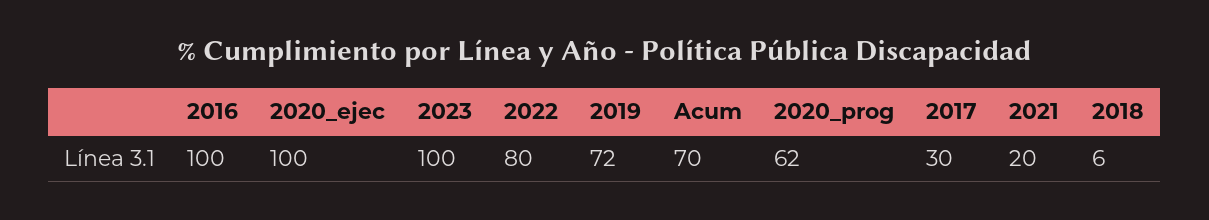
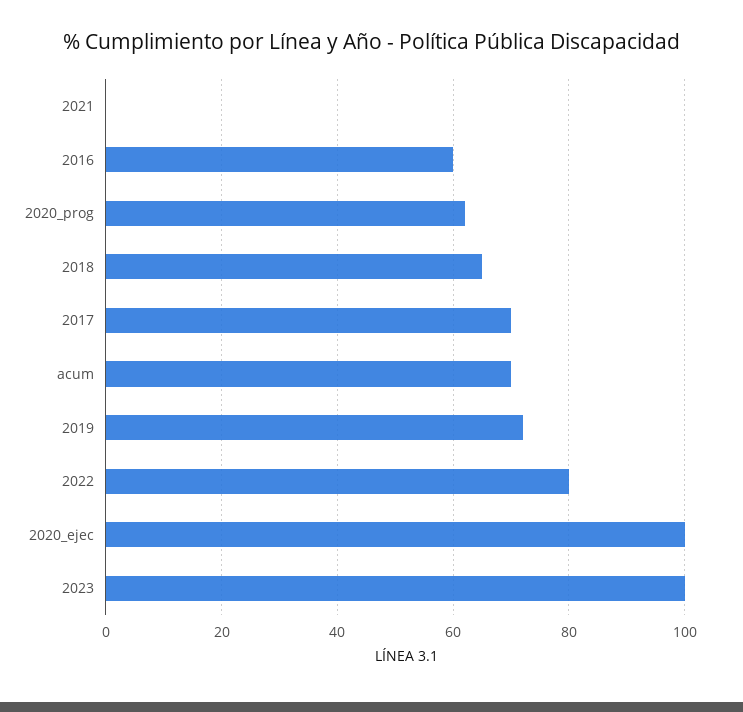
2016: 100 -> 60
2017: 30 -> 70
2021: 20 -> 0
2018: 6 -> 65

